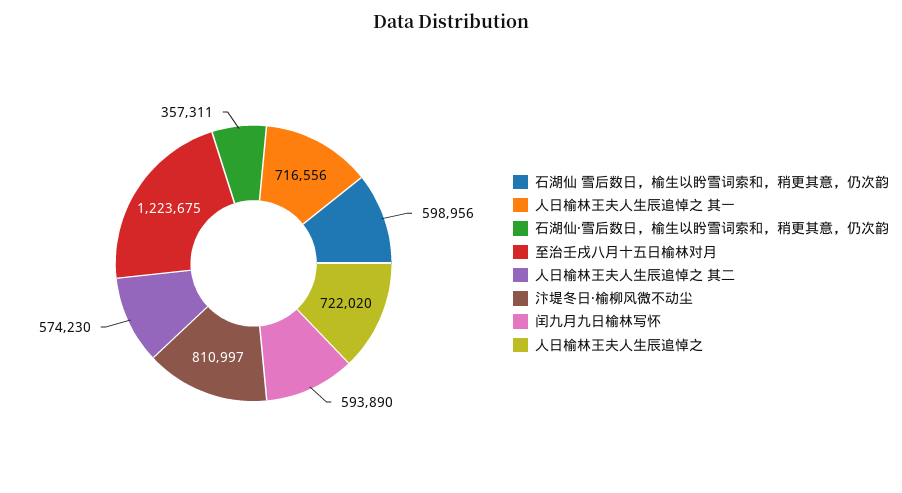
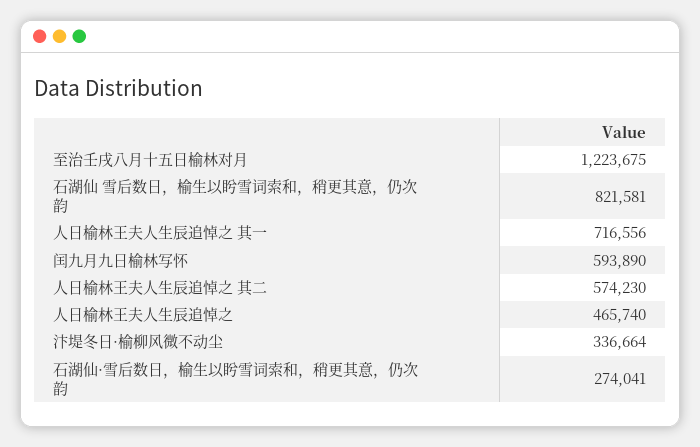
石湖仙 雪后数日，榆生以盻雪词索和，稍更其意，仍次韵: 598956 -> 821581
石湖仙·雪后数日，榆生以盻雪词索和，稍更其意，仍次韵: 357311 -> 274041
汴堤冬日·榆柳风微不动尘: 810997 -> 336664
人日榆林王夫人生辰追悼之: 722020 -> 465740

